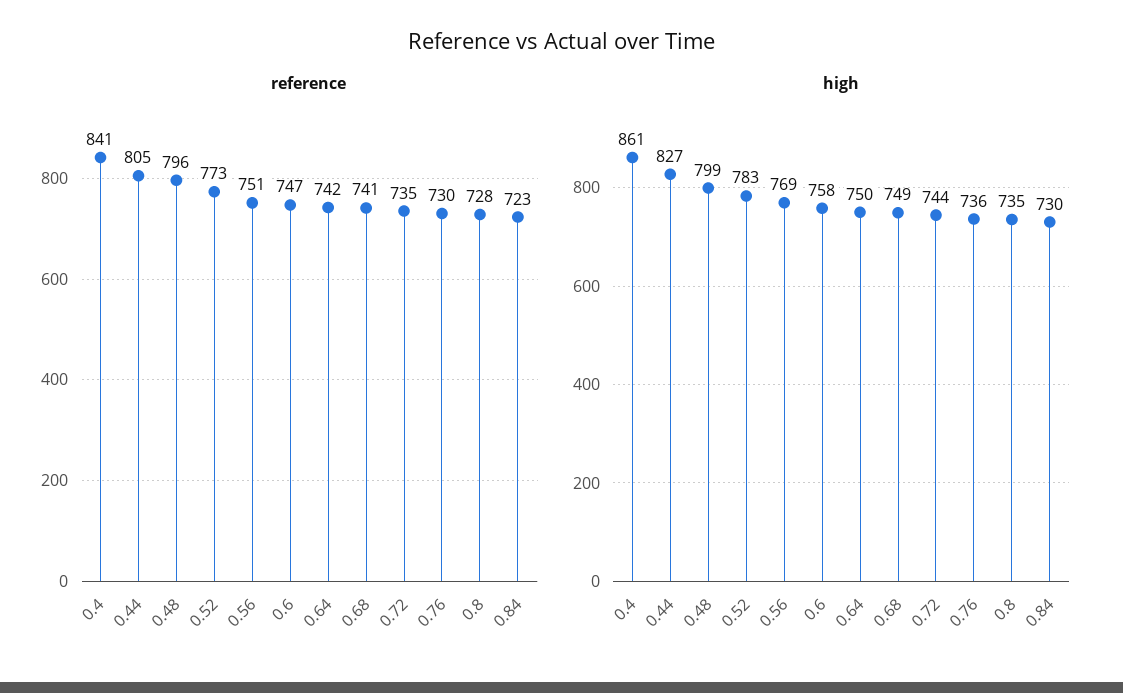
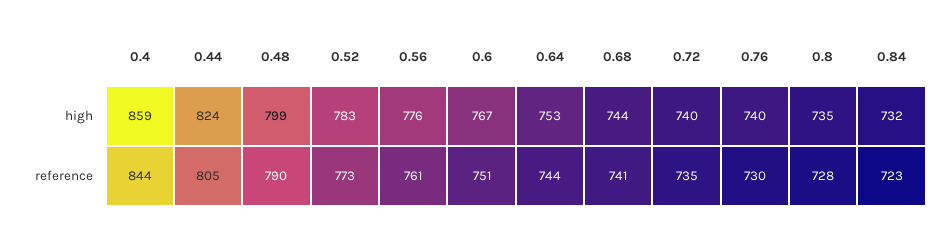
reference, 0.4: 841 -> 844
reference, 0.48: 796 -> 790
reference, 0.56: 751 -> 761
reference, 0.6: 747 -> 751
reference, 0.64: 742 -> 744
high, 0.4: 861 -> 859
high, 0.44: 827 -> 824
high, 0.56: 769 -> 776
high, 0.6: 758 -> 767
high, 0.64: 750 -> 753
high, 0.68: 749 -> 744
high, 0.72: 744 -> 740
high, 0.76: 736 -> 740
high, 0.84: 730 -> 732

